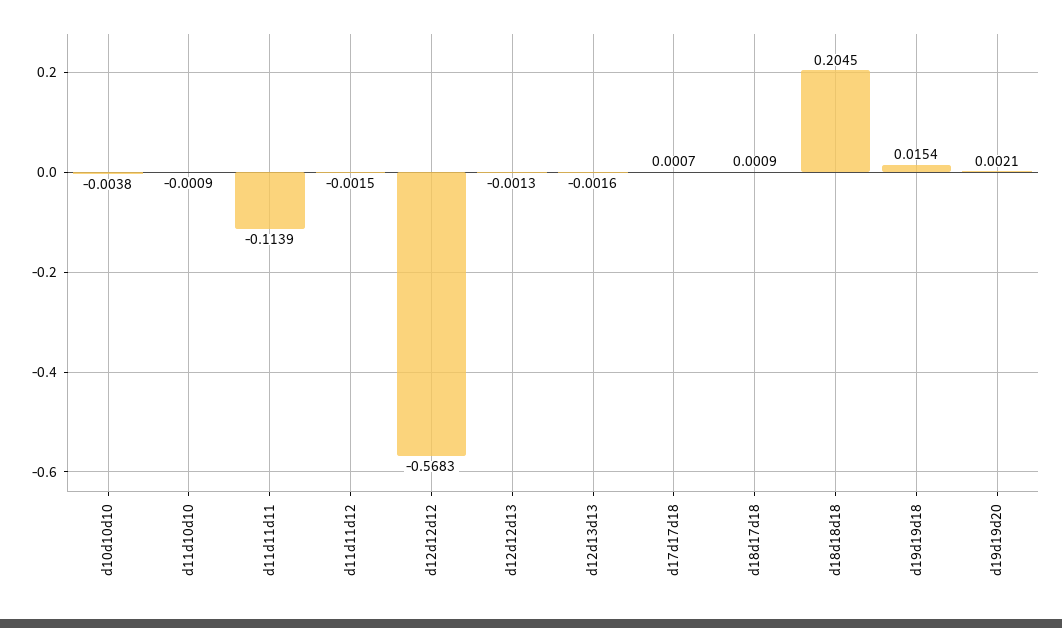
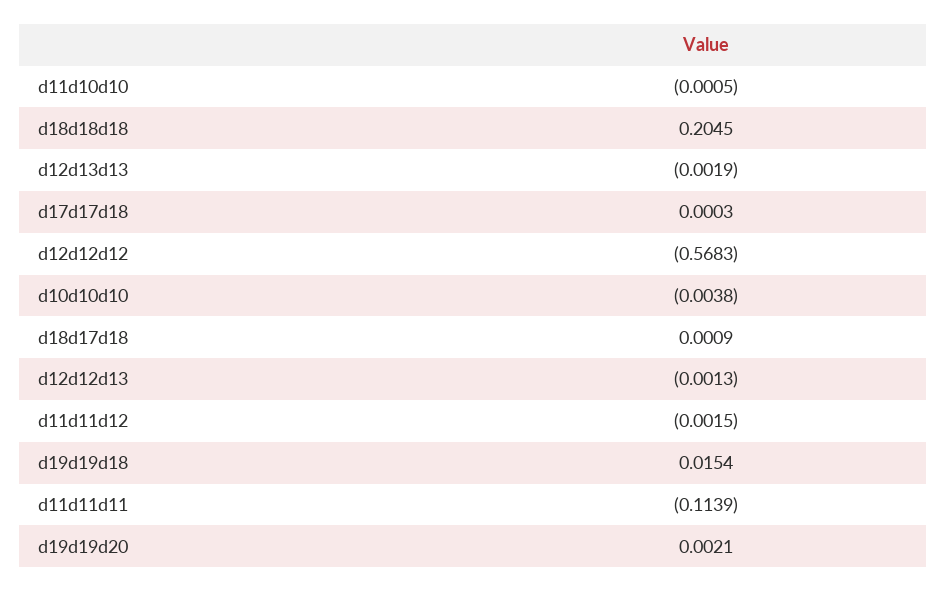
d11d10d10: -0.0009 -> -0.0005
d12d13d13: -0.0016 -> -0.0019
d17d17d18: 0.0007 -> 0.0003

